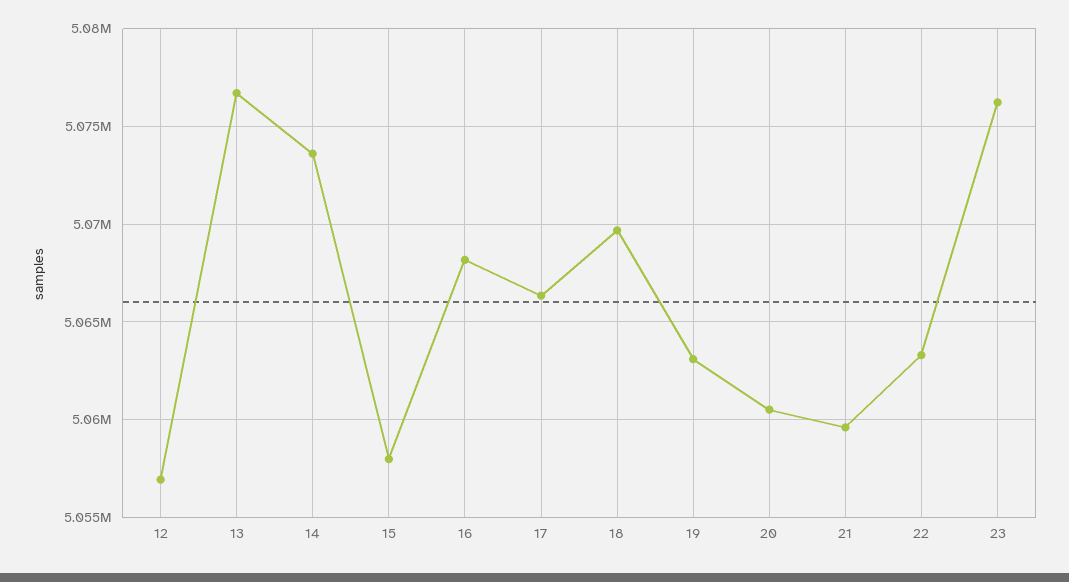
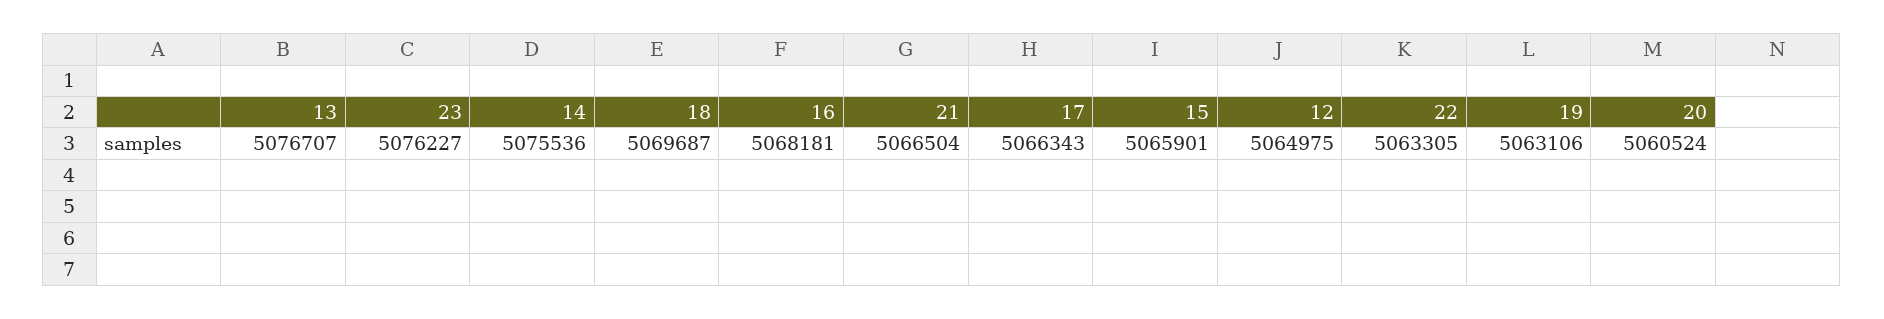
12: 5057000 -> 5064975
14: 5073500 -> 5075536
15: 5058000 -> 5065901
21: 5059500 -> 5066504

